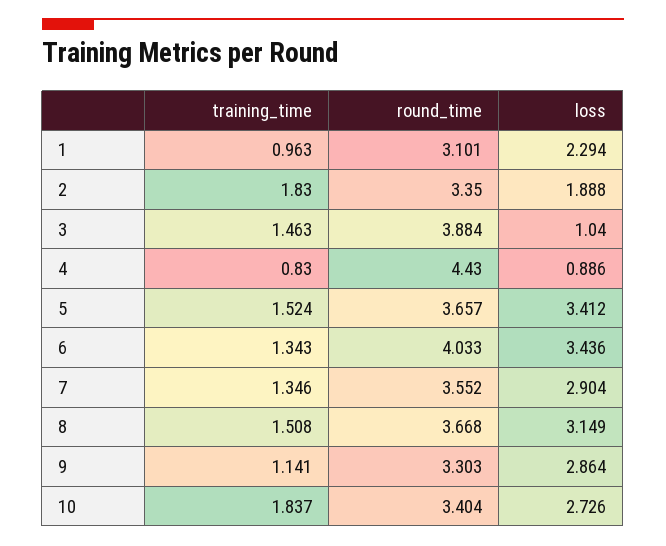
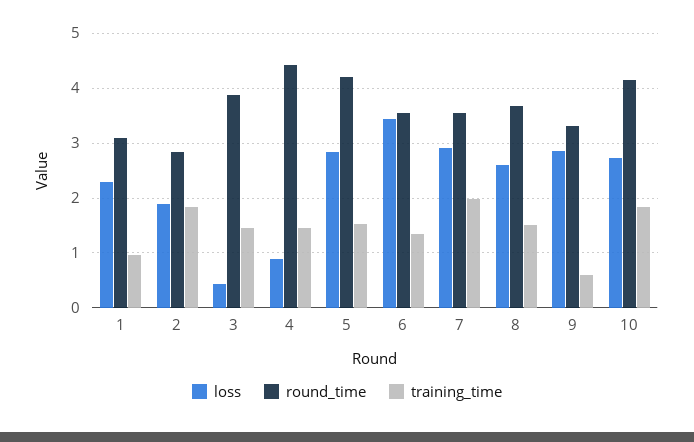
round_time, 2: 3.35 -> 2.8
loss, 3: 1.04 -> 0.4
training_time, 4: 0.83 -> 1.4
round_time, 5: 3.657 -> 4.2
loss, 5: 3.412 -> 2.8
round_time, 6: 4.033 -> 3.6
training_time, 7: 1.346 -> 2
loss, 8: 3.149 -> 2.6
training_time, 9: 1.141 -> 0.6
round_time, 10: 3.404 -> 4.2

